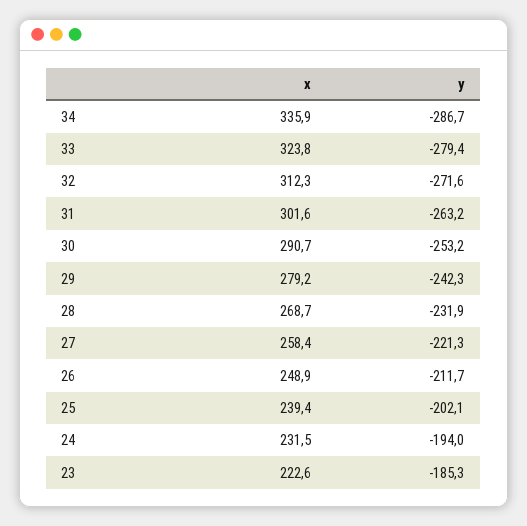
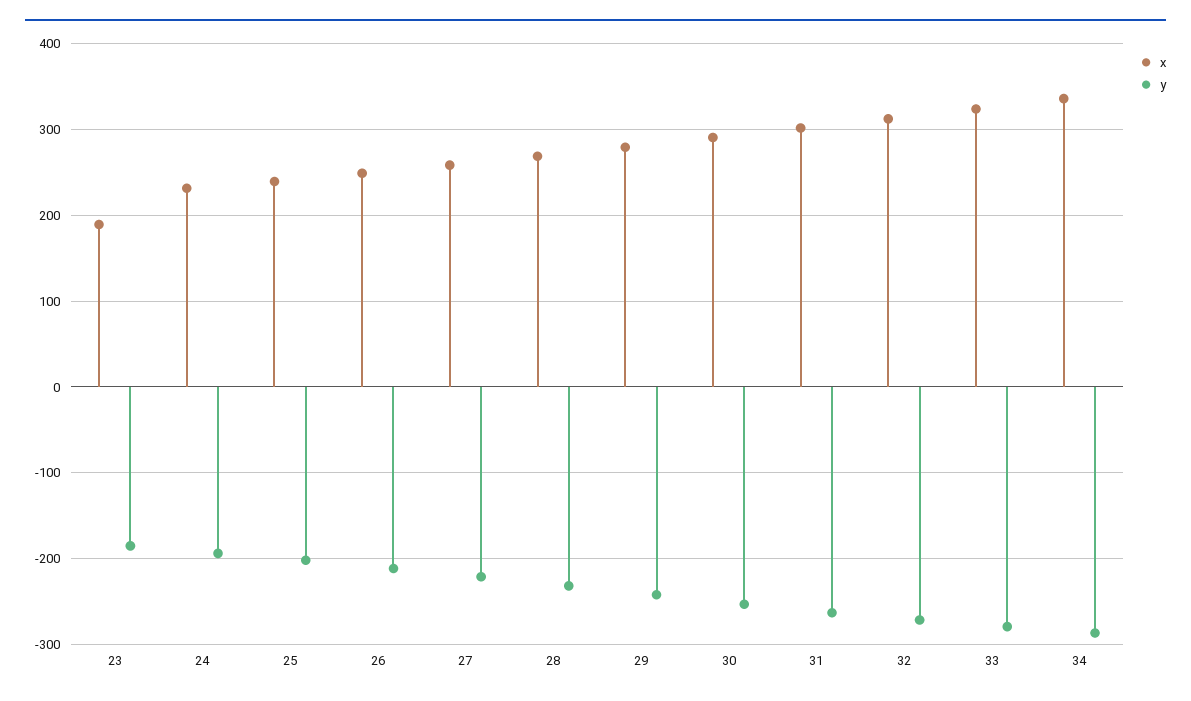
x, 23: 222.6 -> 190

